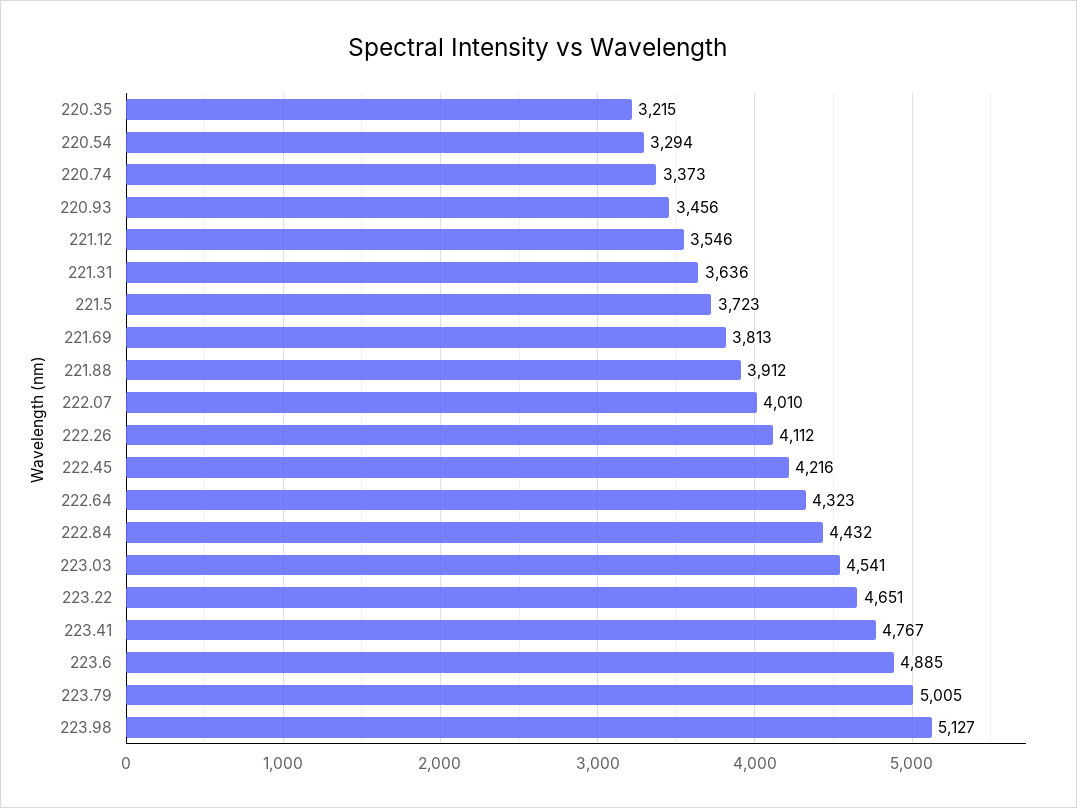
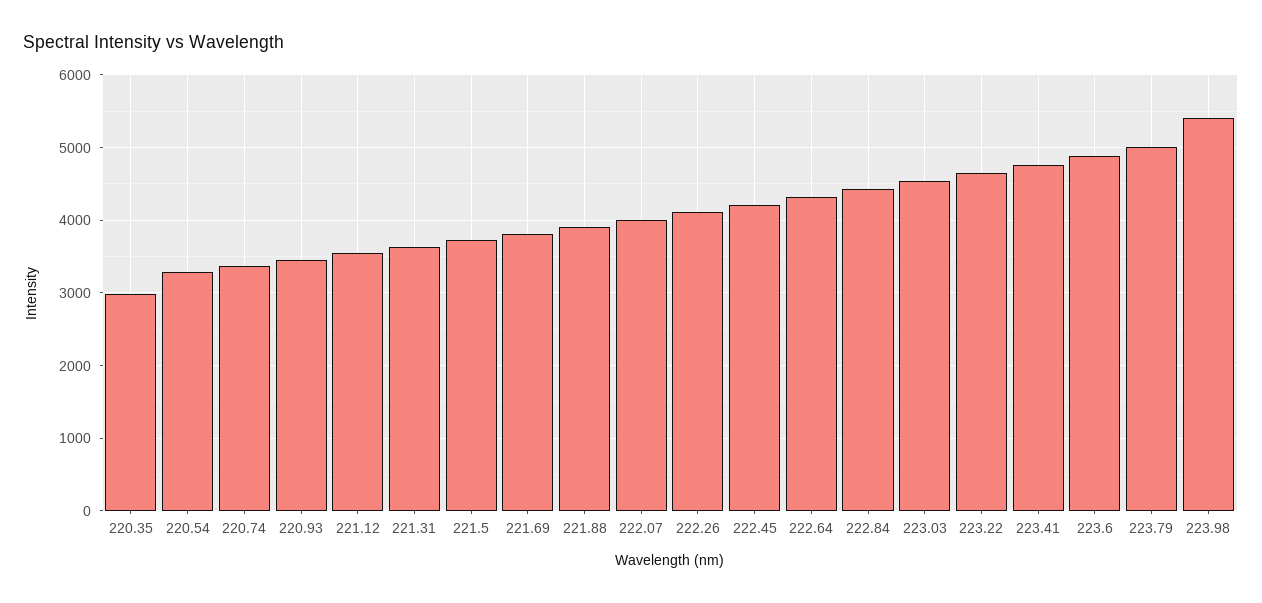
220.35: 3215 -> 3000
223.98: 5127 -> 5400

